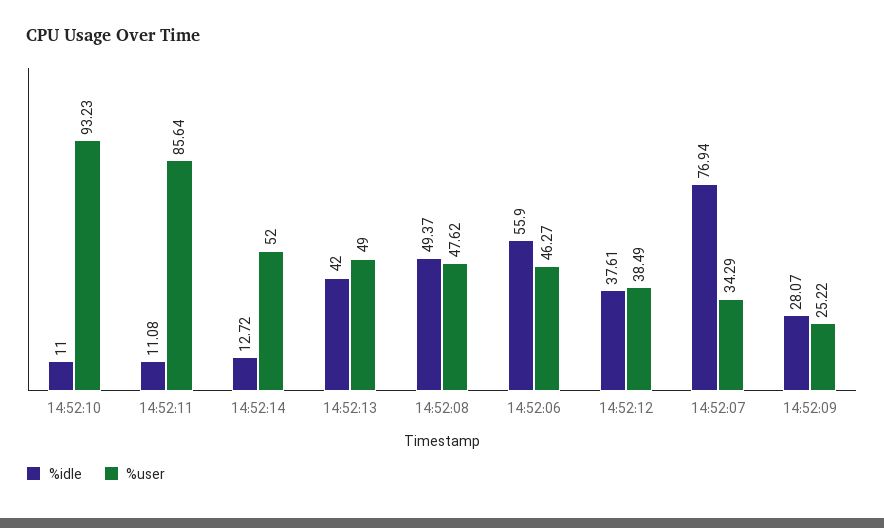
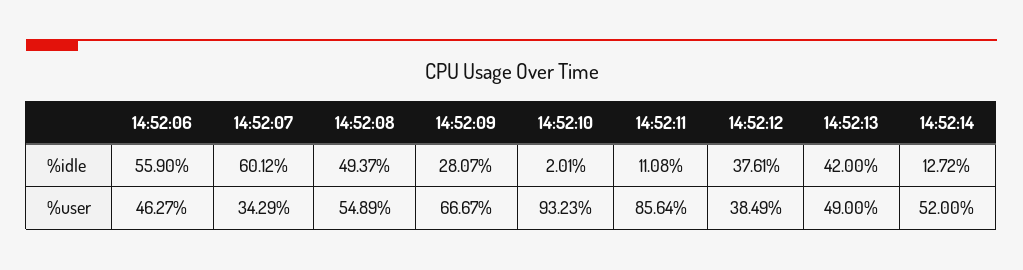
%idle, 14:52:10: 11 -> 2.01
%user, 14:52:08: 47.62 -> 54.89
%idle, 14:52:07: 76.94 -> 60.12
%user, 14:52:09: 25.22 -> 66.67

